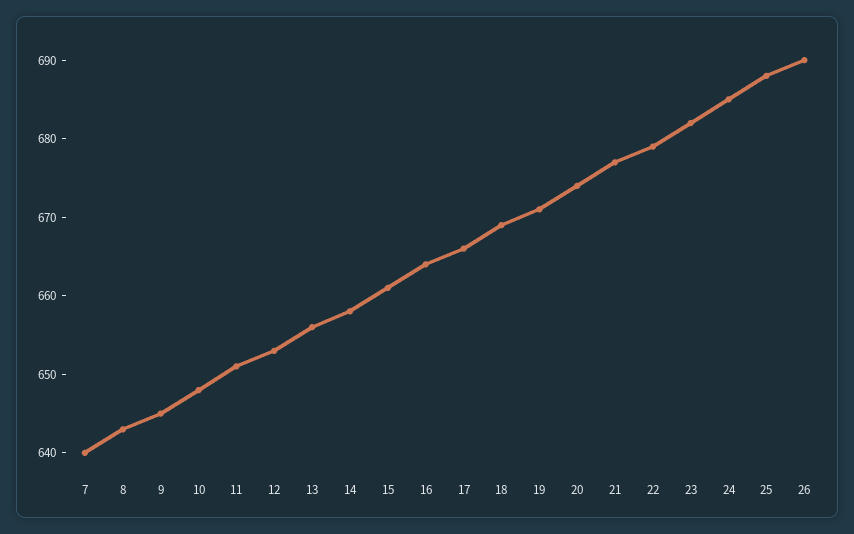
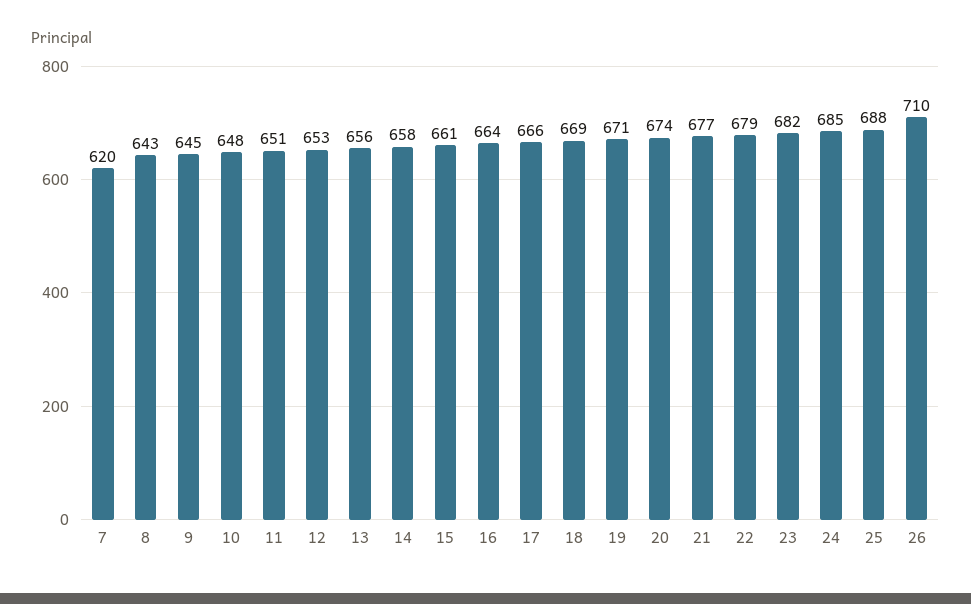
7: 640 -> 620
26: 690 -> 710

